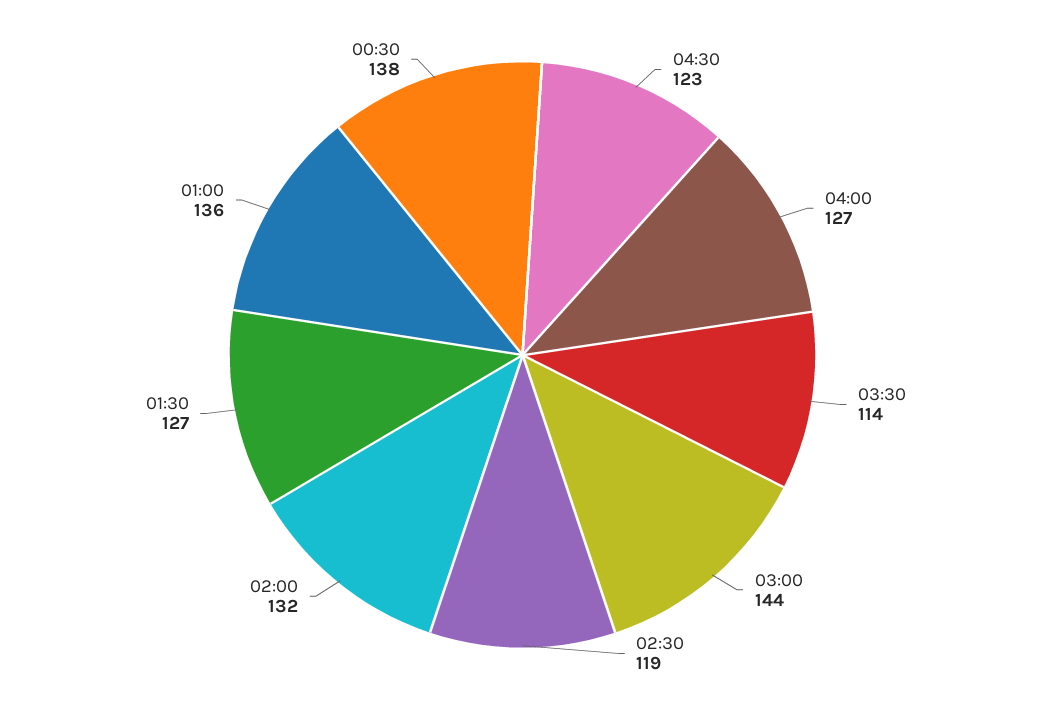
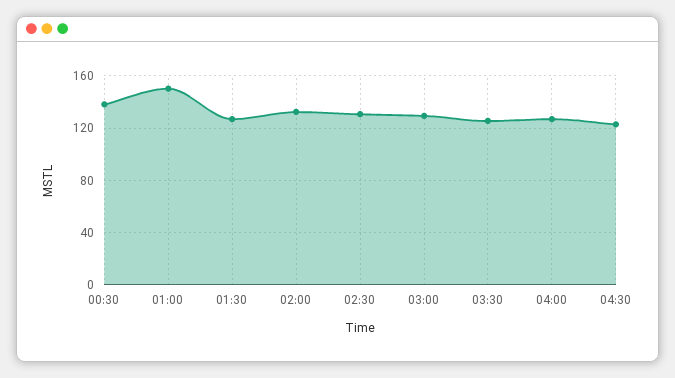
03:30: 114 -> 125
03:00: 144 -> 130
02:30: 119 -> 130
01:00: 136 -> 150

